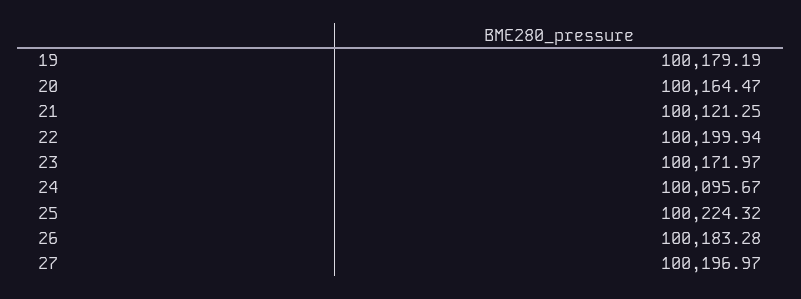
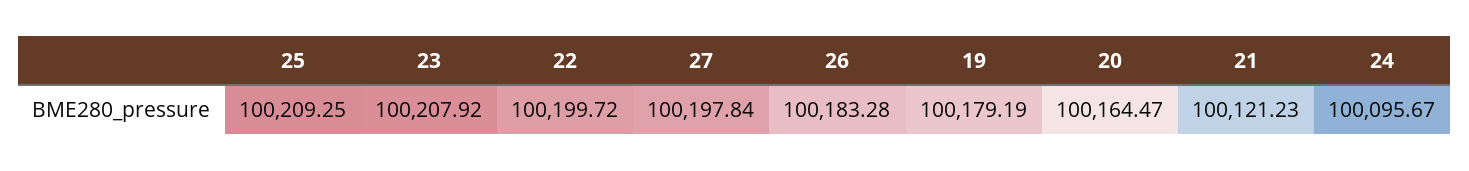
21: 100121.25 -> 100121.23
22: 100199.94 -> 100199.72
23: 100171.97 -> 100207.92
25: 100224.32 -> 100209.25
27: 100196.97 -> 100197.84

